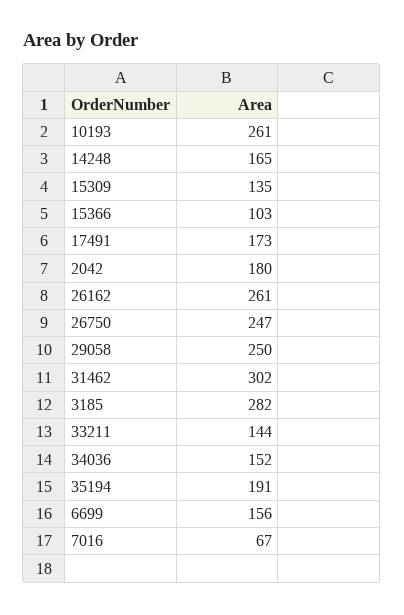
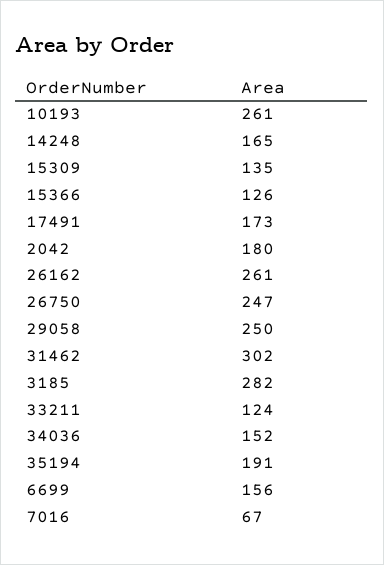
15366: 103 -> 126
33211: 144 -> 124

